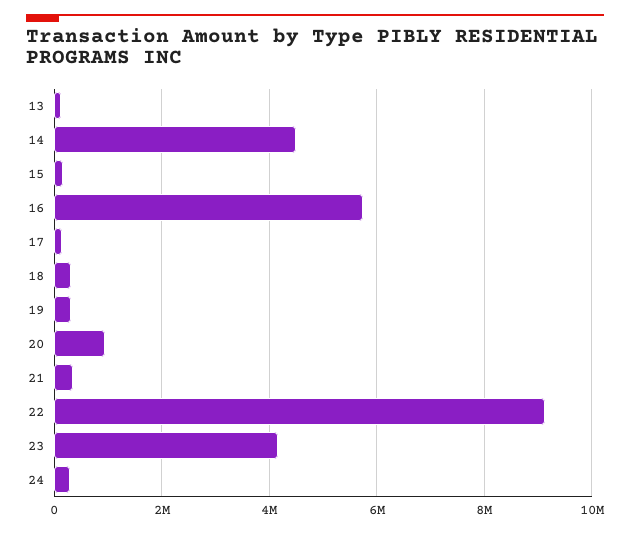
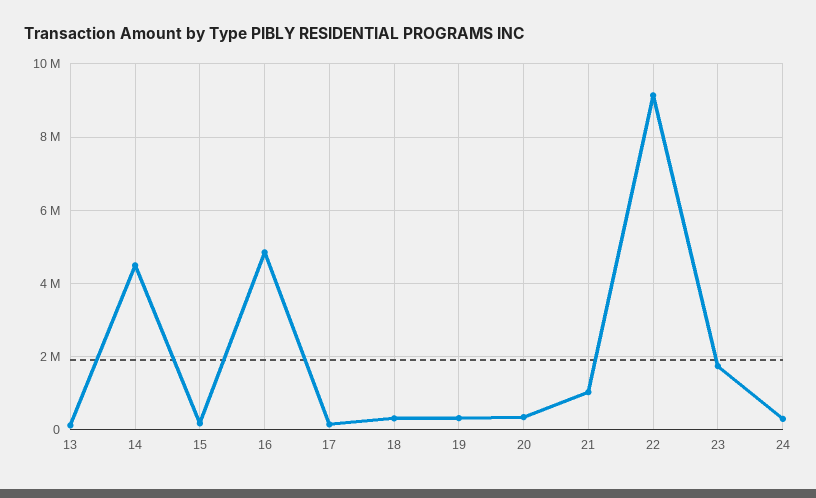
16: 5800000 -> 4800000
20: 1000000 -> 400000
21: 400000 -> 1000000
23: 4200000 -> 1800000

